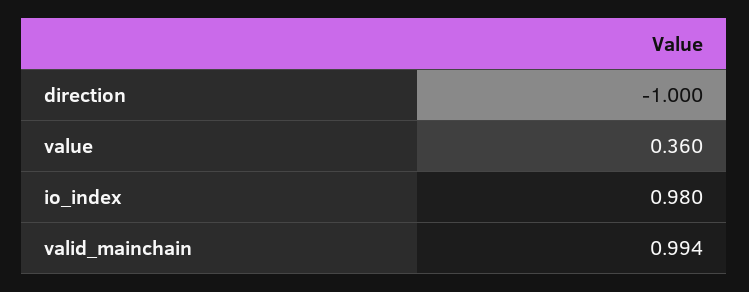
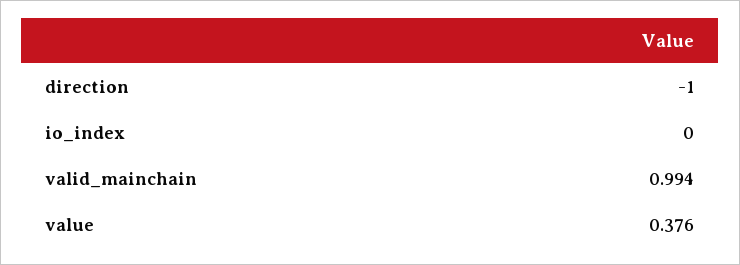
value: 0.36 -> 0.376
io_index: 0.98 -> 0

